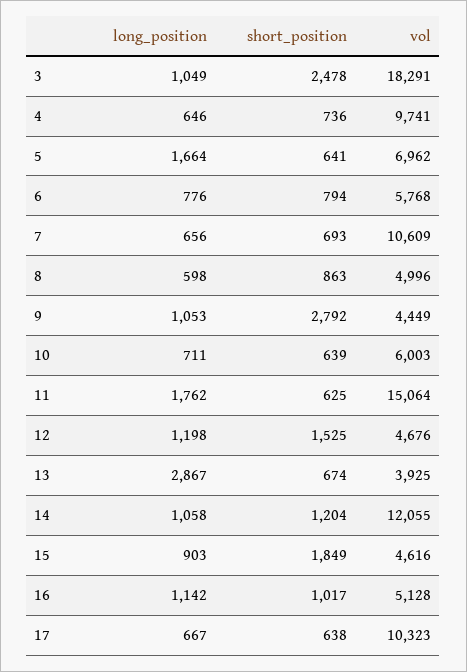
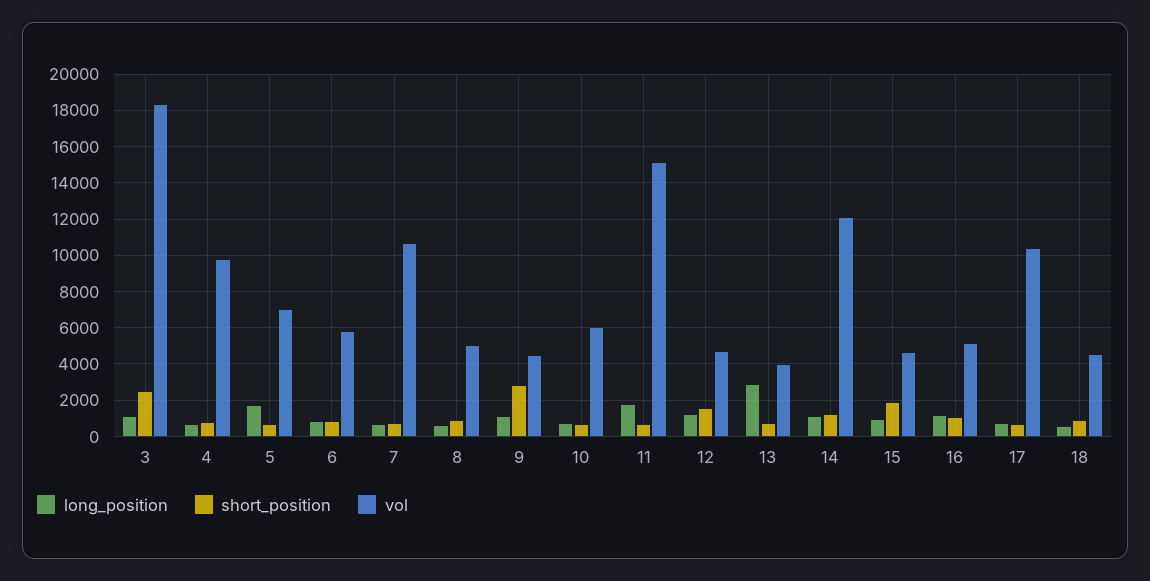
long_position, 18: none -> 500
short_position, 18: none -> 1000
vol, 18: none -> 4500

